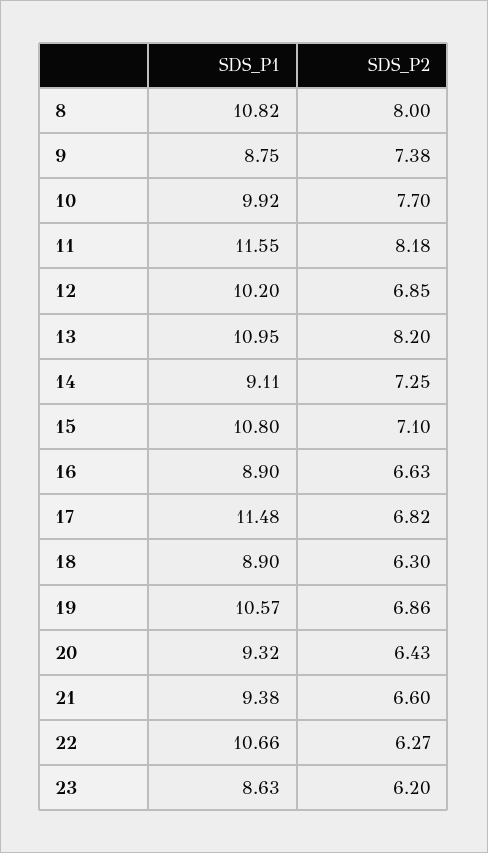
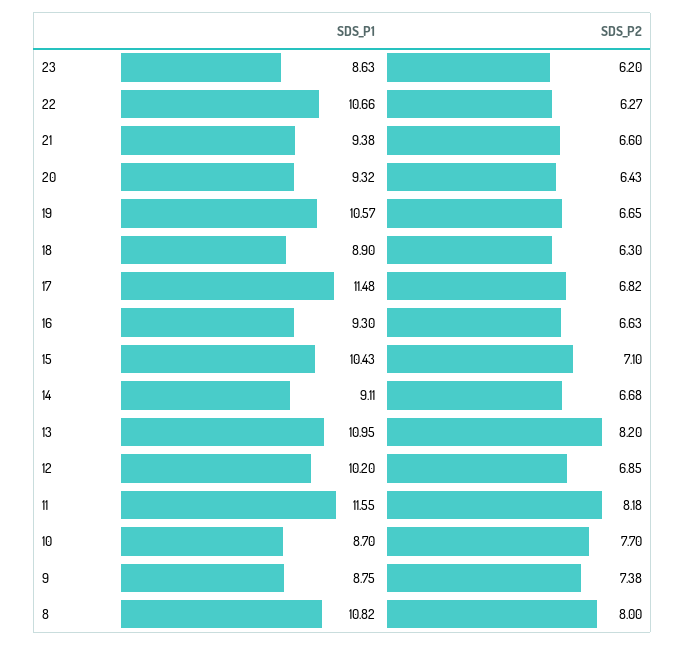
SDS_P1, 10: 9.92 -> 8.7
SDS_P2, 14: 7.25 -> 6.68
SDS_P1, 15: 10.8 -> 10.43
SDS_P1, 16: 8.9 -> 9.3
SDS_P2, 19: 6.86 -> 6.65

